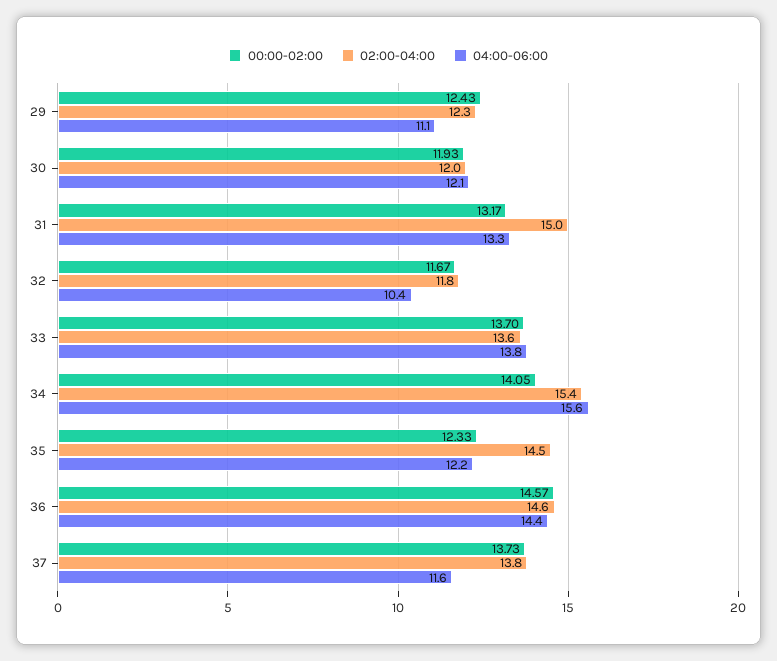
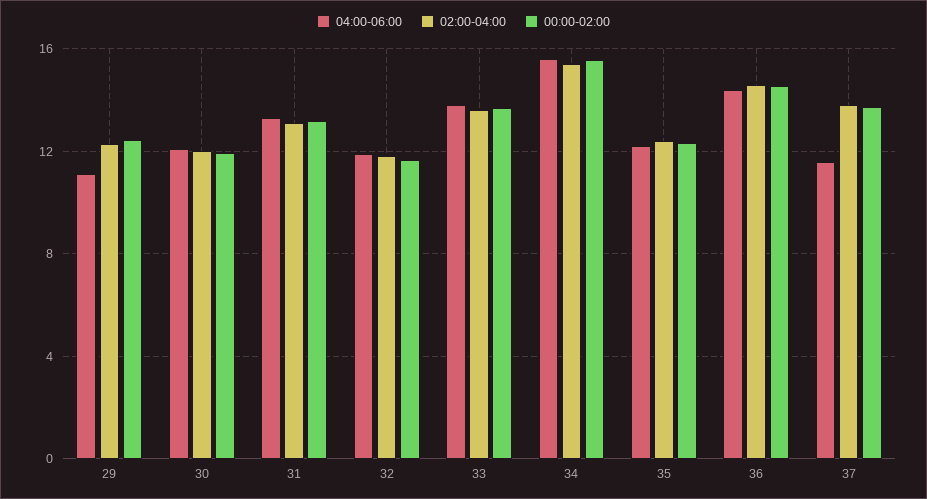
02:00-04:00, 31: 15 -> 13
04:00-06:00, 32: 10.4 -> 12
00:00-02:00, 34: 14.05 -> 15.5
02:00-04:00, 35: 14.5 -> 12.5

